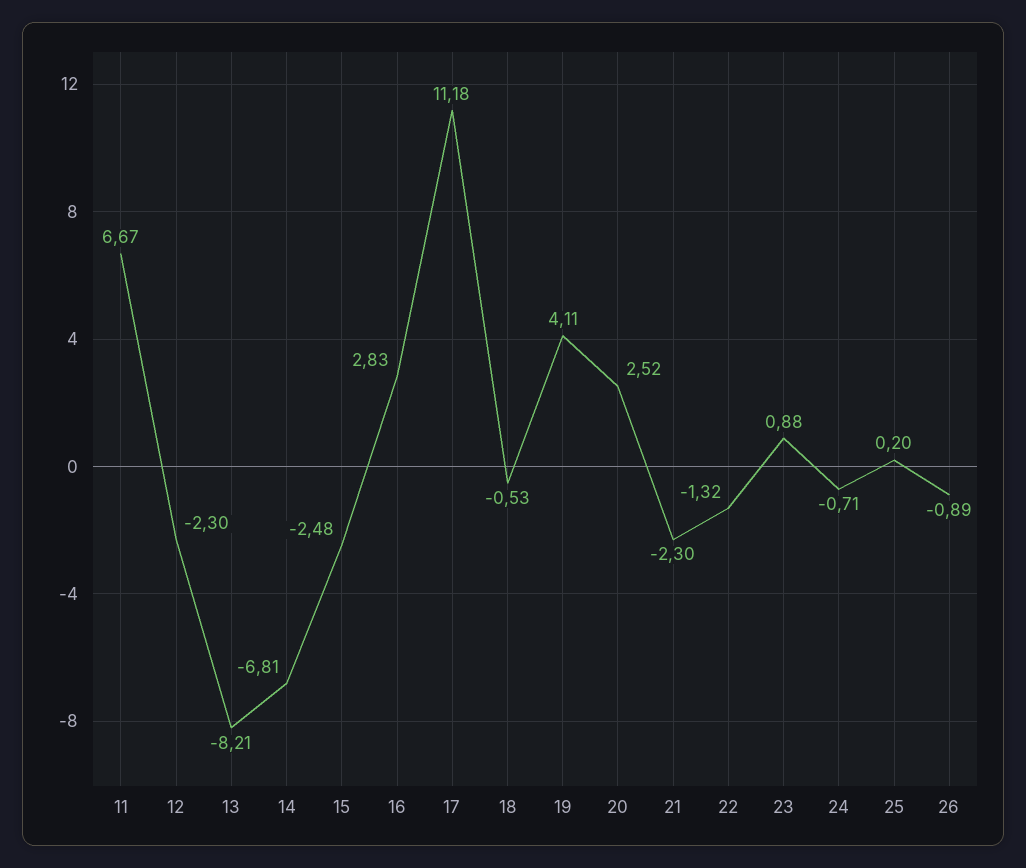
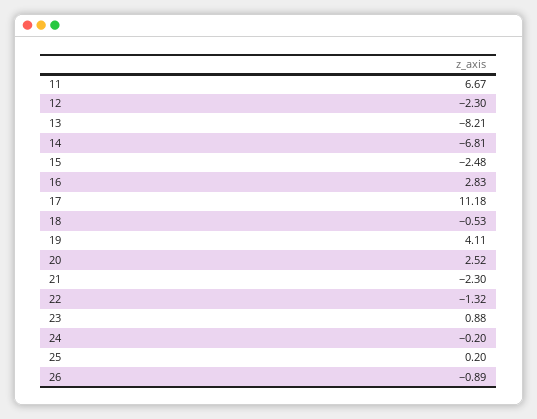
24: -0.71 -> -0.2

